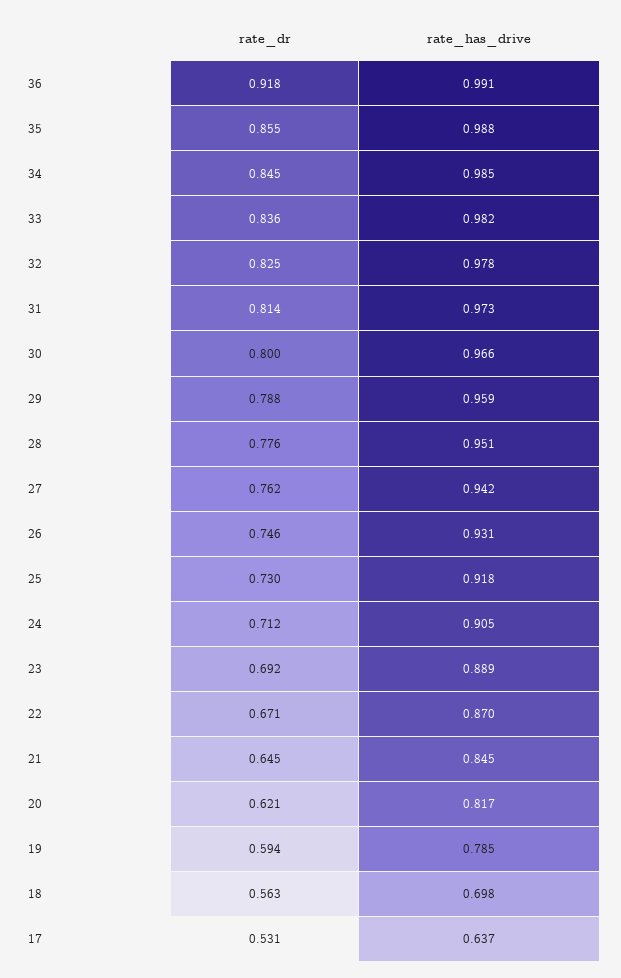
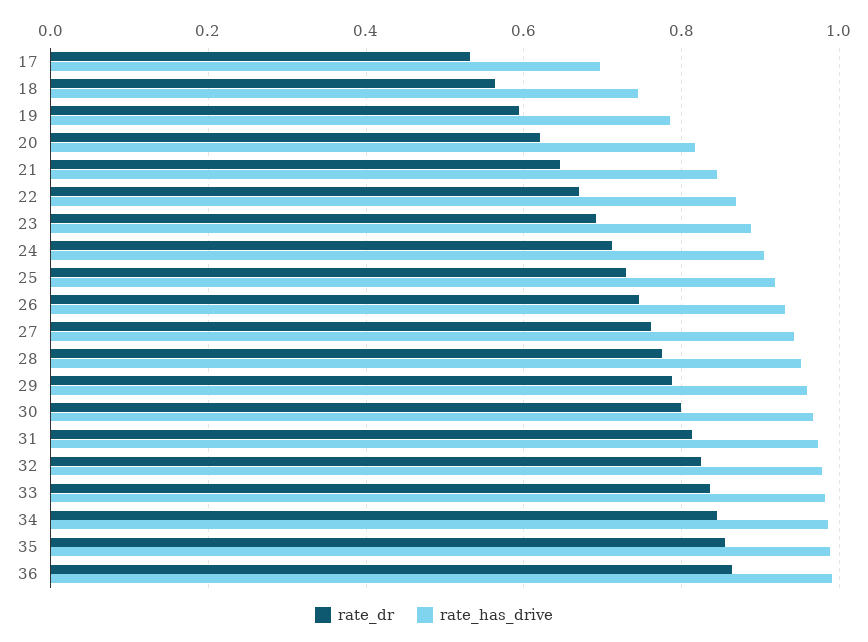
rate_dr, 36: 0.918 -> 0.86
rate_has_drive, 18: 0.698 -> 0.74
rate_has_drive, 17: 0.637 -> 0.7

